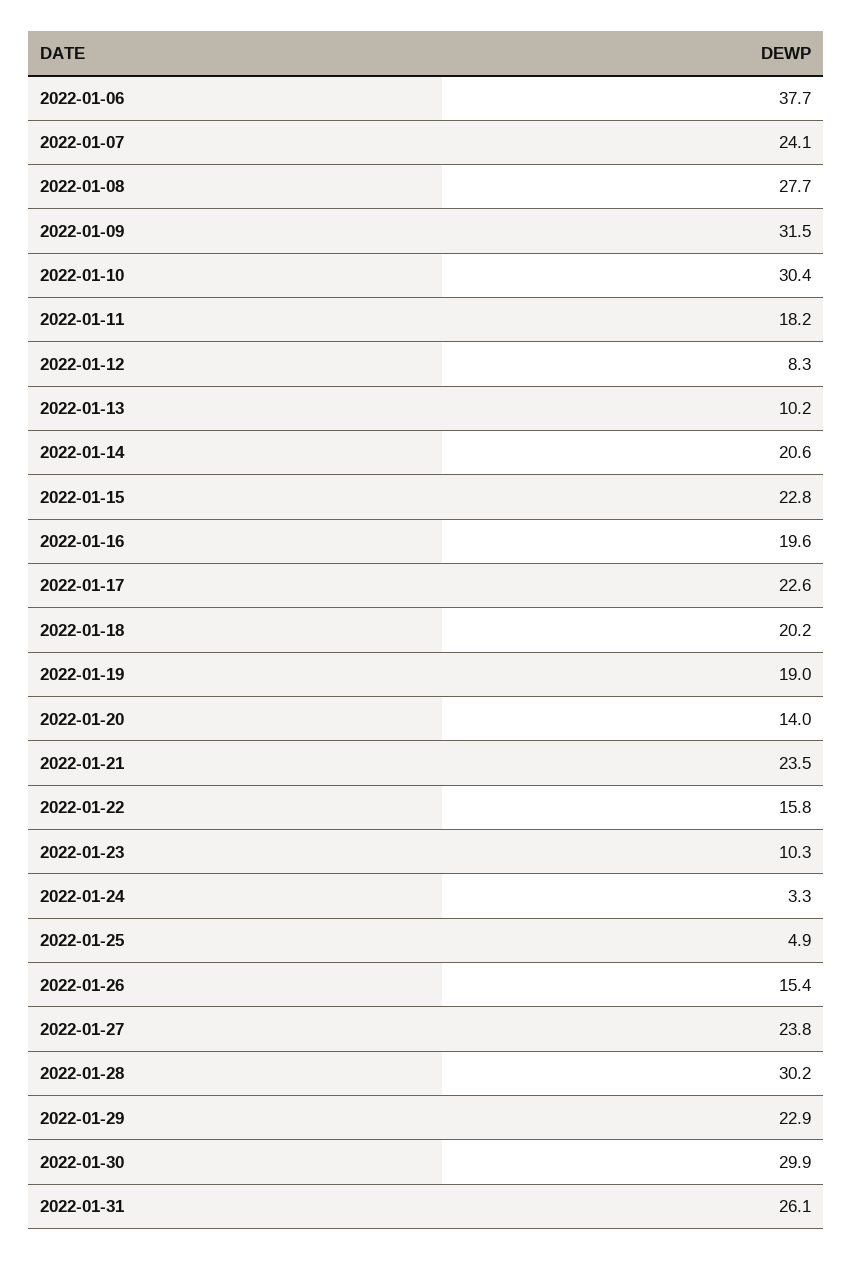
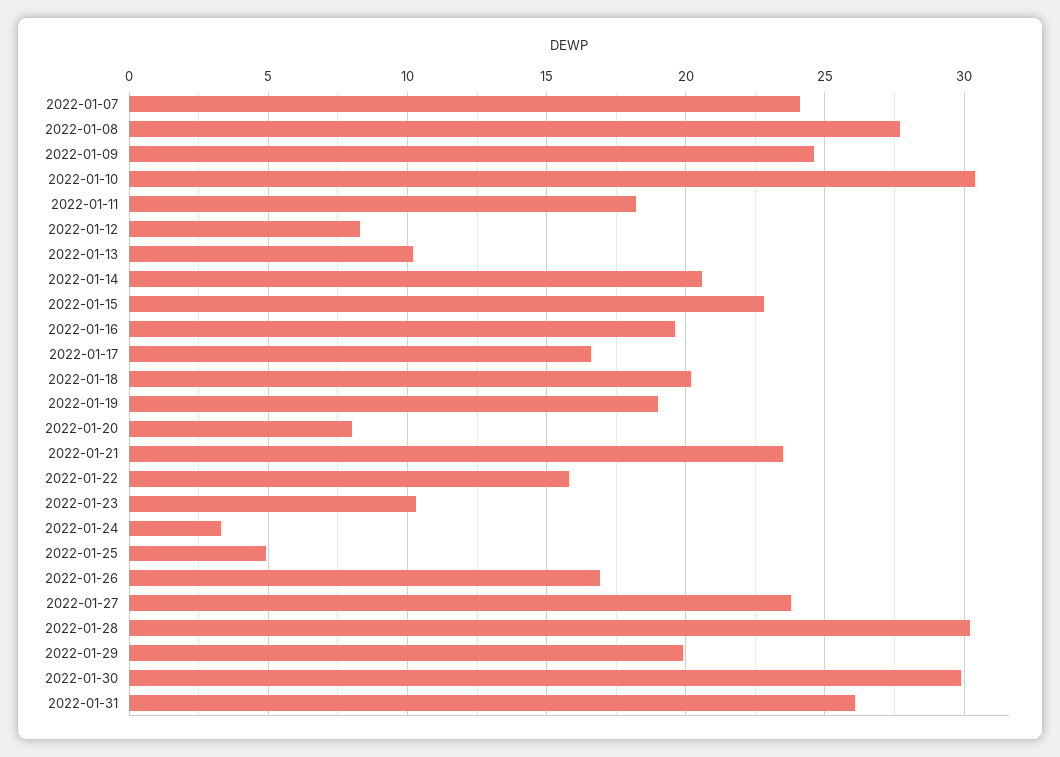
2022-01-06: 37.7 -> none
2022-01-09: 31.5 -> 24.5
2022-01-17: 22.6 -> 16.5
2022-01-20: 14 -> 8
2022-01-26: 15.4 -> 17
2022-01-29: 22.9 -> 20

